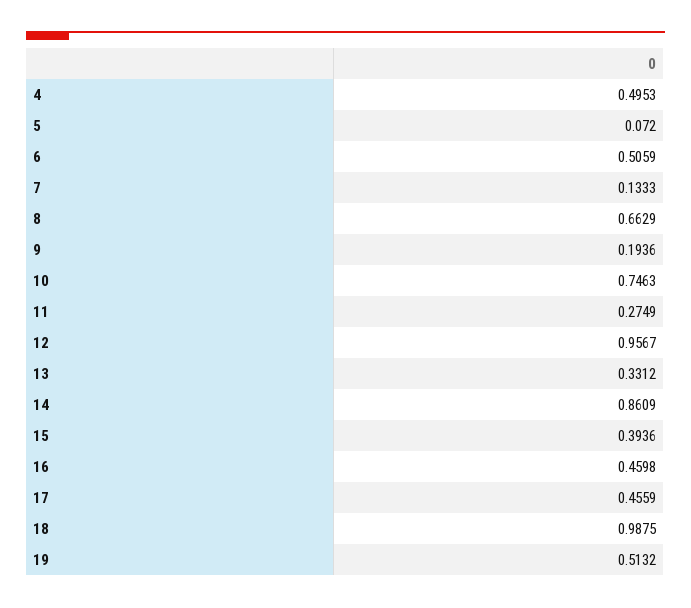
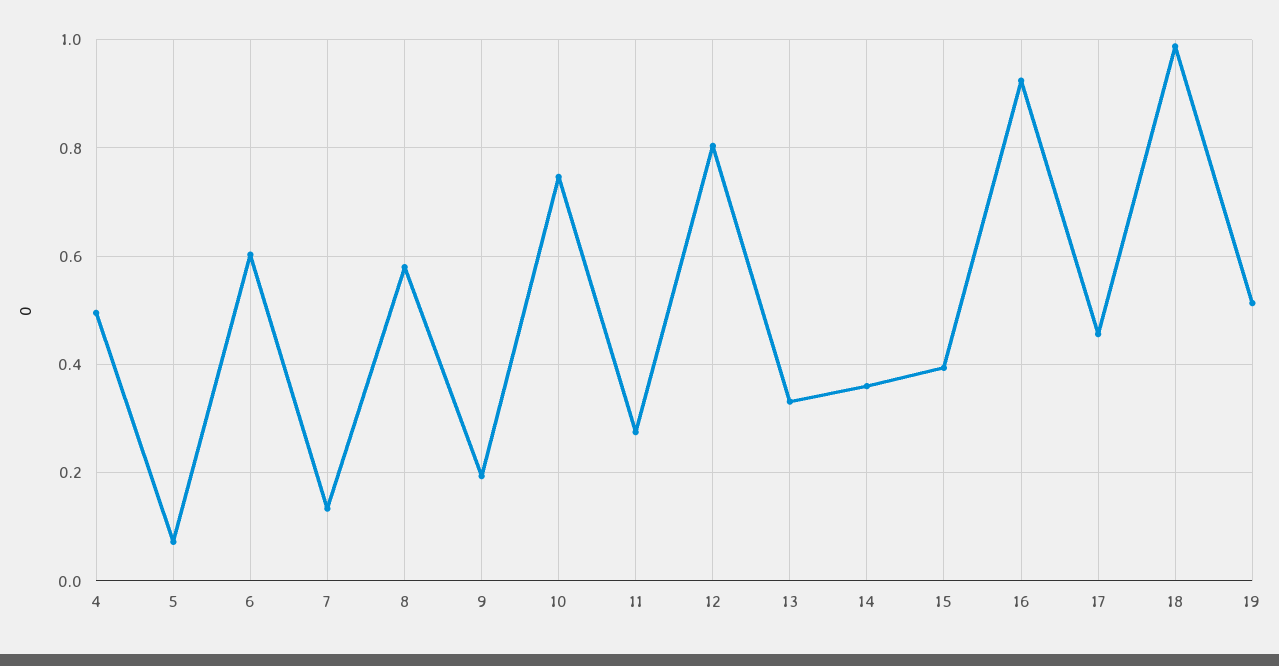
6: 0.5059 -> 0.6
8: 0.6629 -> 0.58
12: 0.9567 -> 0.8
14: 0.8609 -> 0.36
16: 0.4598 -> 0.92

